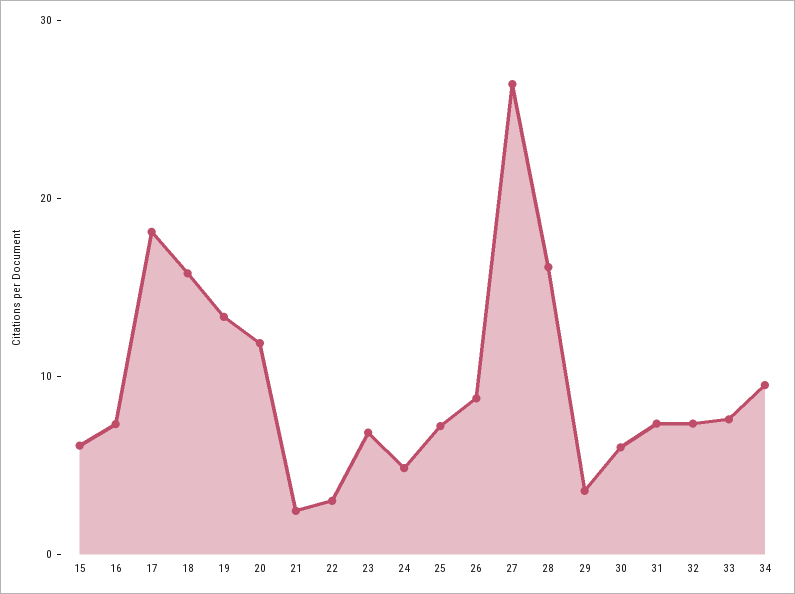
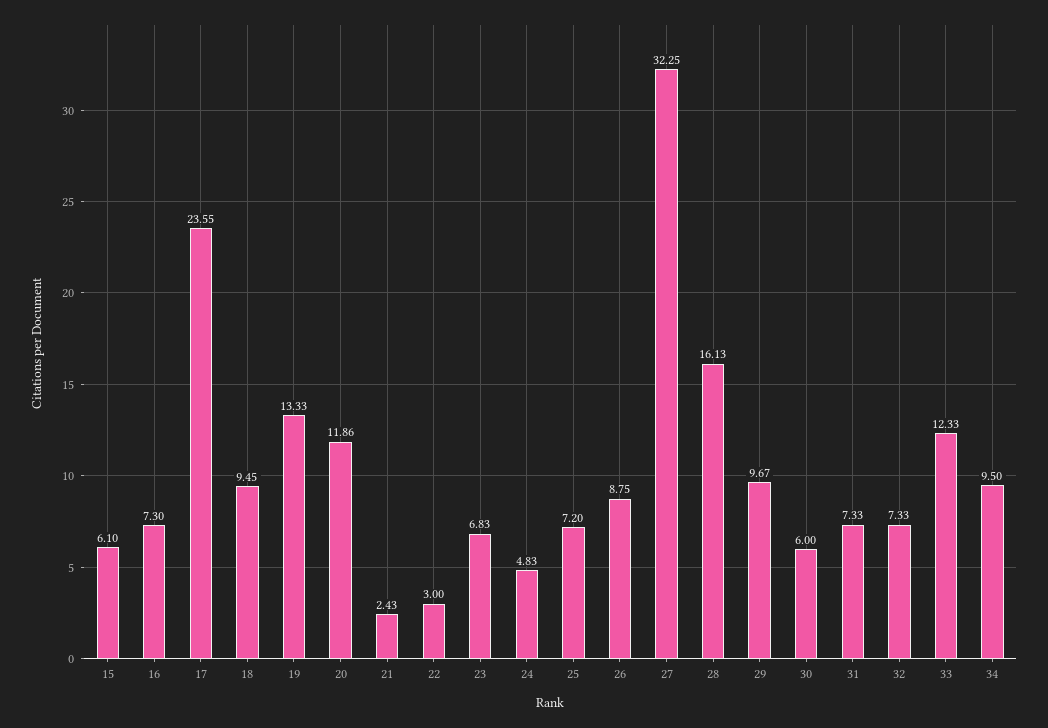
17: 18 -> 23.55
18: 16 -> 9.45
27: 26 -> 32.25
29: 4 -> 9.67
33: 8 -> 12.33

